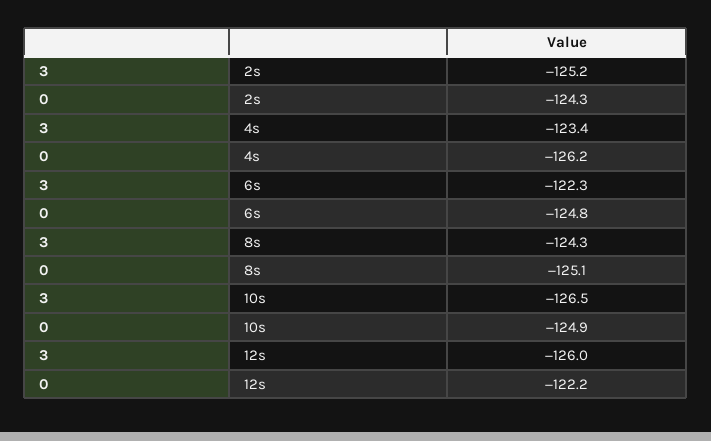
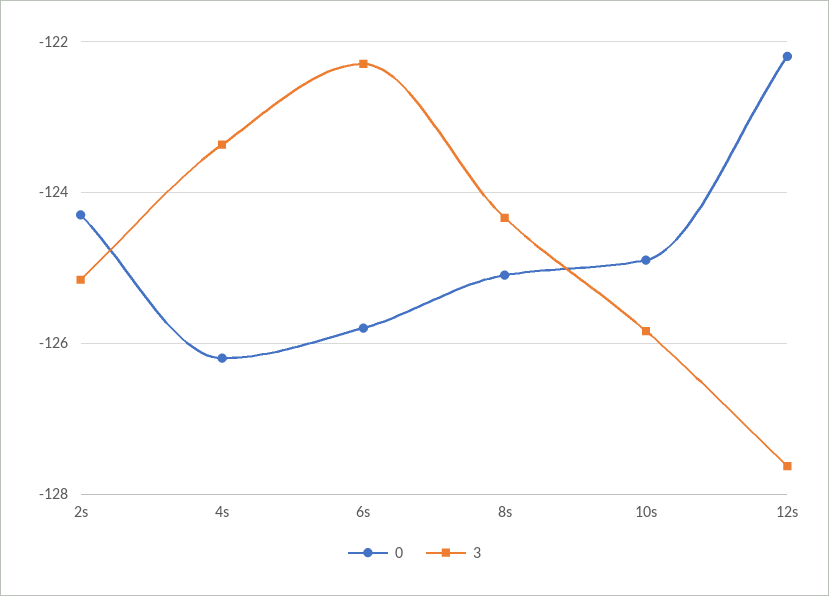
0, 6s: -124.8 -> -125.8
3, 10s: -126.5 -> -125.8
3, 12s: -126 -> -127.6

